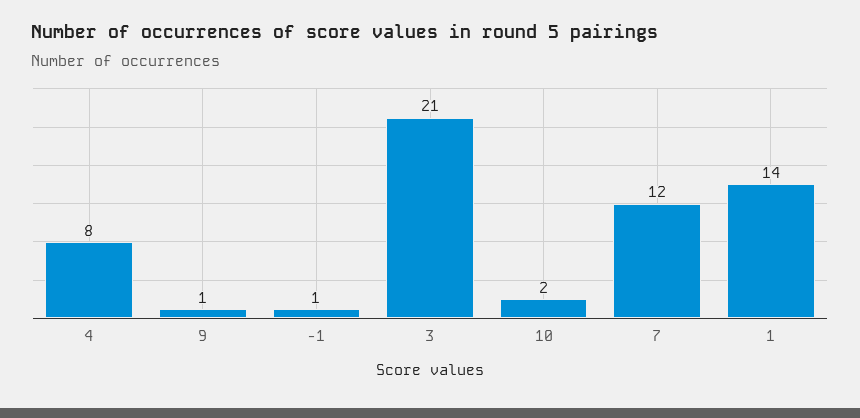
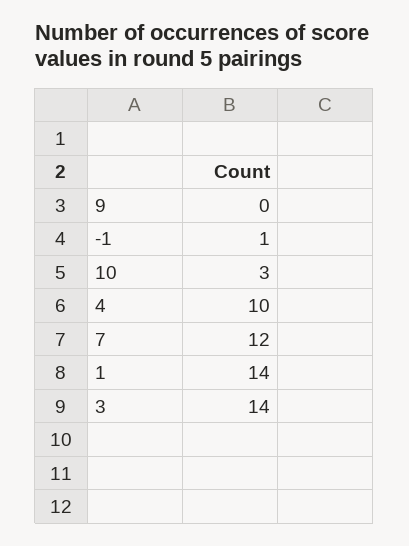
4: 8 -> 10
9: 1 -> 0
3: 21 -> 14
10: 2 -> 3

